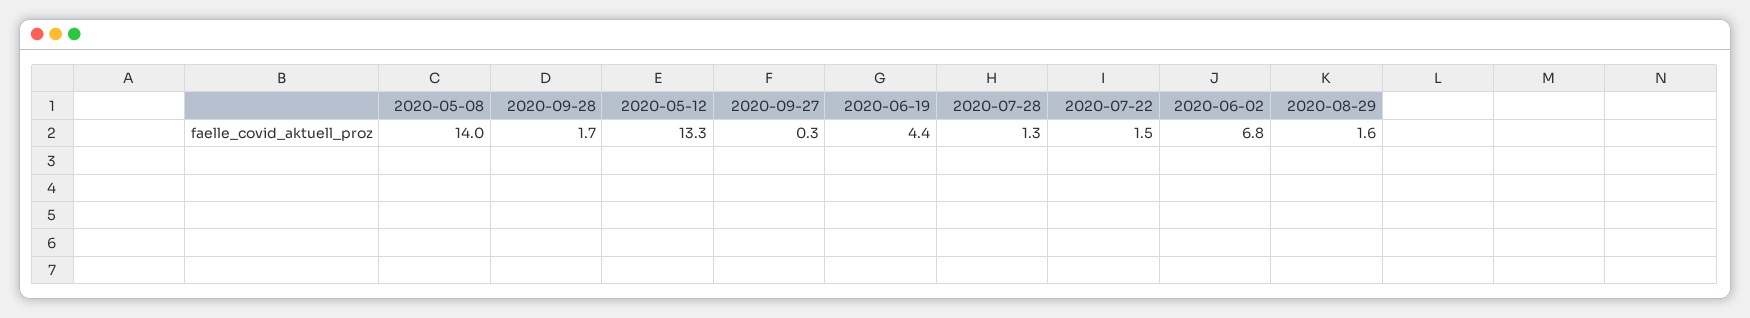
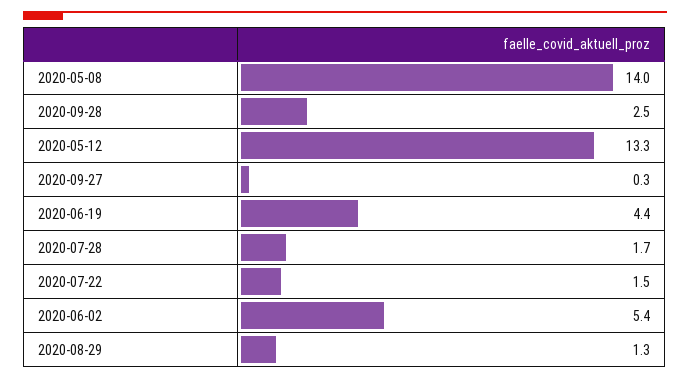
2020-09-28: 1.7 -> 2.5
2020-07-28: 1.3 -> 1.7
2020-06-02: 6.8 -> 5.4
2020-08-29: 1.6 -> 1.3

